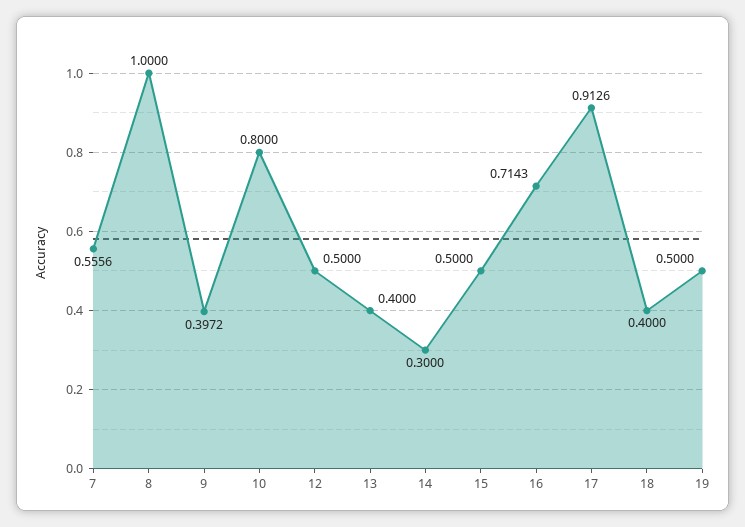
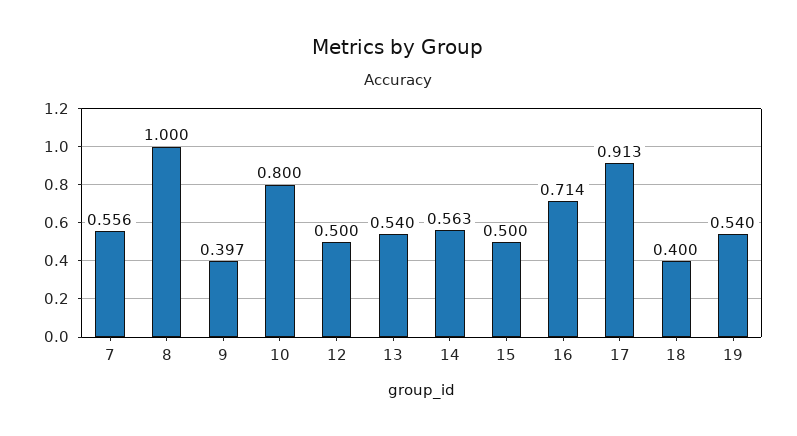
13: 0.4 -> 0.54
14: 0.3 -> 0.563
19: 0.5 -> 0.54

